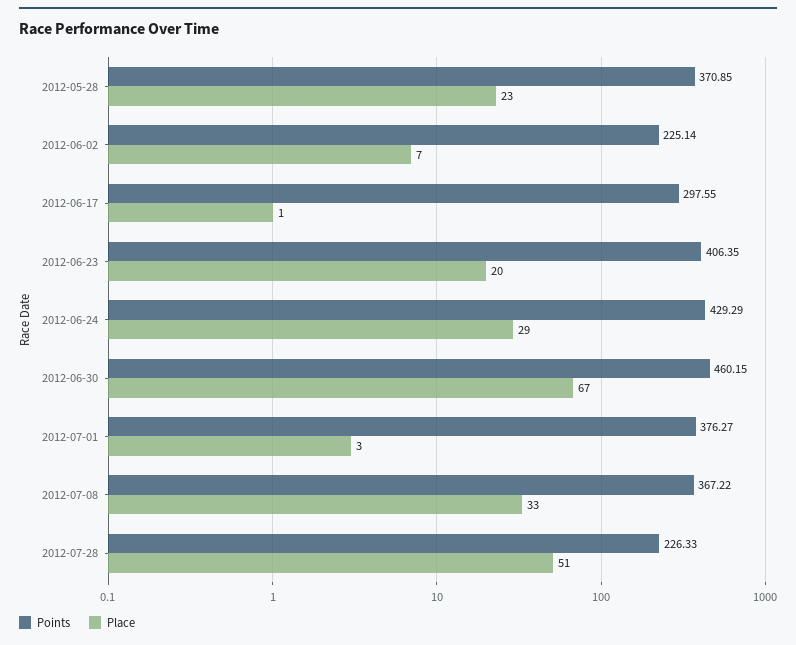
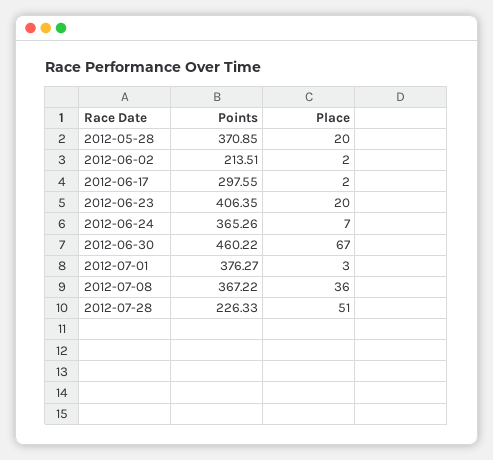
Place, 2012-05-28: 23 -> 20
Points, 2012-06-02: 225.14 -> 213.51
Place, 2012-06-02: 7 -> 2
Place, 2012-06-17: 1 -> 2
Points, 2012-06-24: 429.29 -> 365.26
Place, 2012-06-24: 29 -> 7
Points, 2012-06-30: 460.15 -> 460.22
Place, 2012-07-08: 33 -> 36

